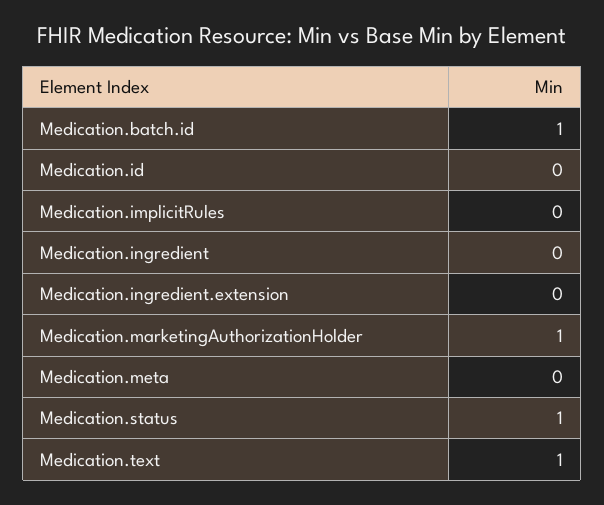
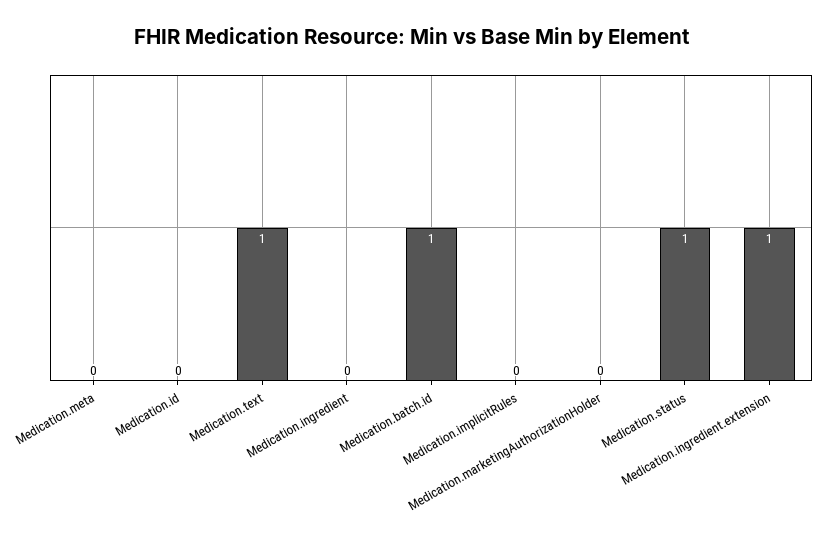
Medication.ingredient.extension: 0 -> 1
Medication.marketingAuthorizationHolder: 1 -> 0

